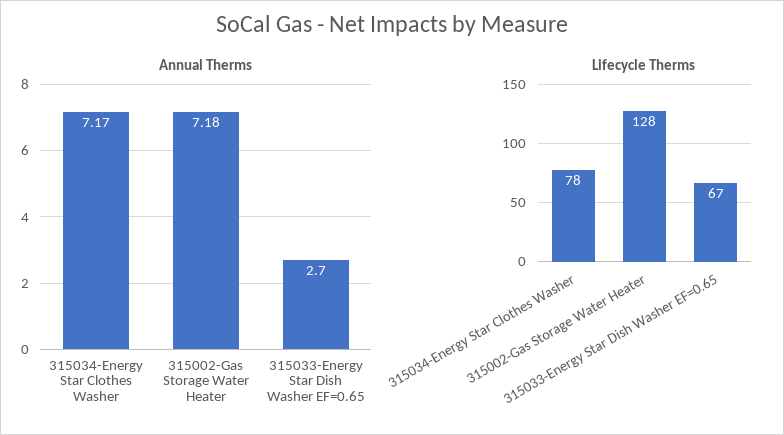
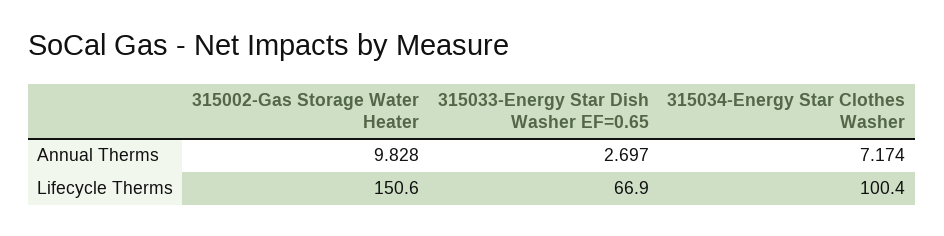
Annual Therms, 315002-Gas Storage Water Heater: 7.18 -> 9.828
Lifecycle Therms, 315034-Energy Star Clothes Washer: 78 -> 100.4
Lifecycle Therms, 315002-Gas Storage Water Heater: 128 -> 150.6

